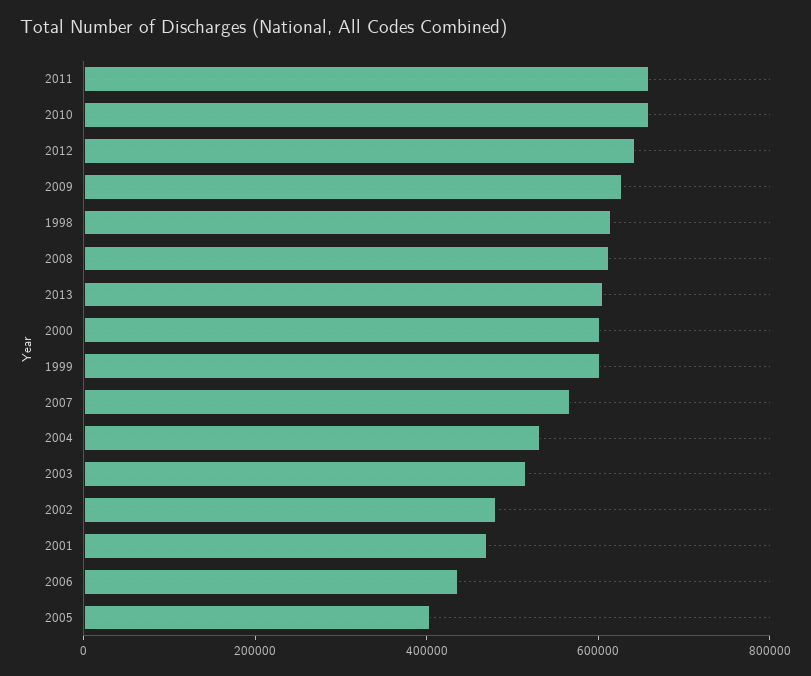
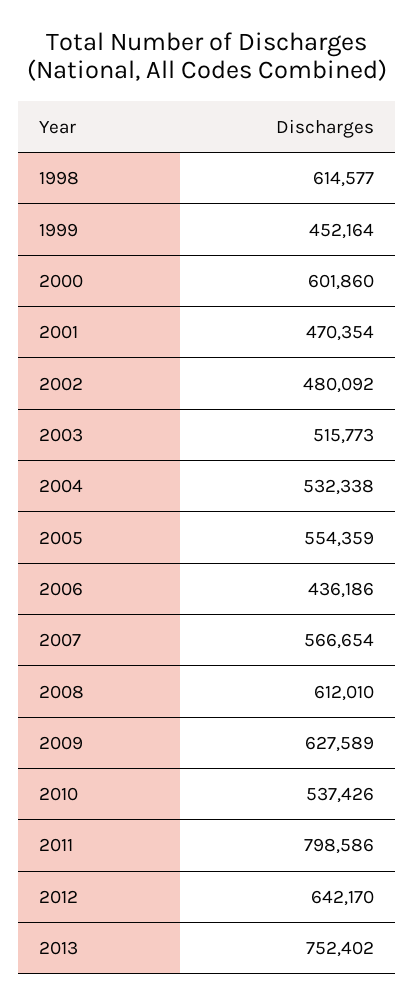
2011: 650000 -> 798586
2010: 650000 -> 537426
2013: 600000 -> 752402
1999: 600000 -> 452164
2005: 400000 -> 554359

